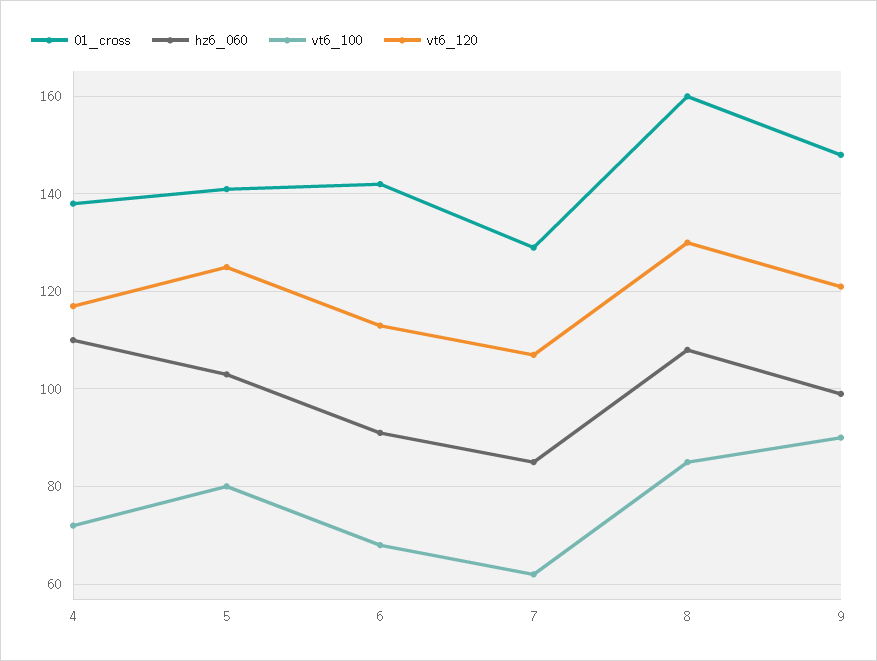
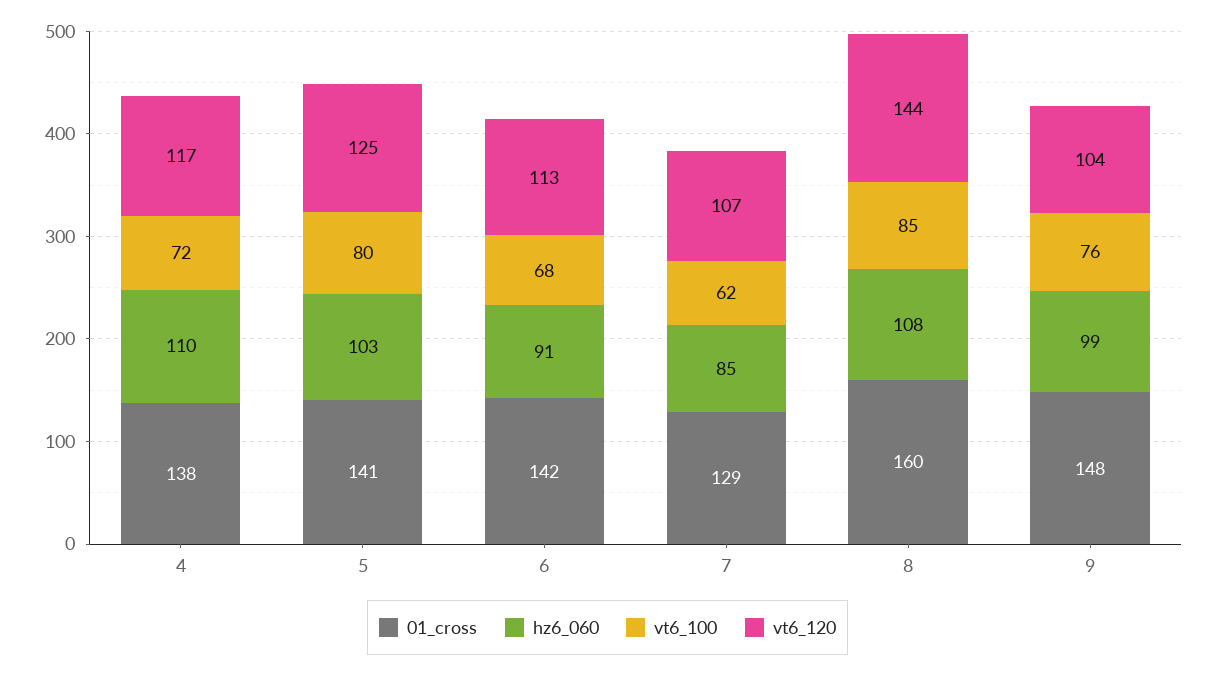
vt6_120, 8: 130 -> 144
vt6_100, 9: 90 -> 76
vt6_120, 9: 120 -> 104

